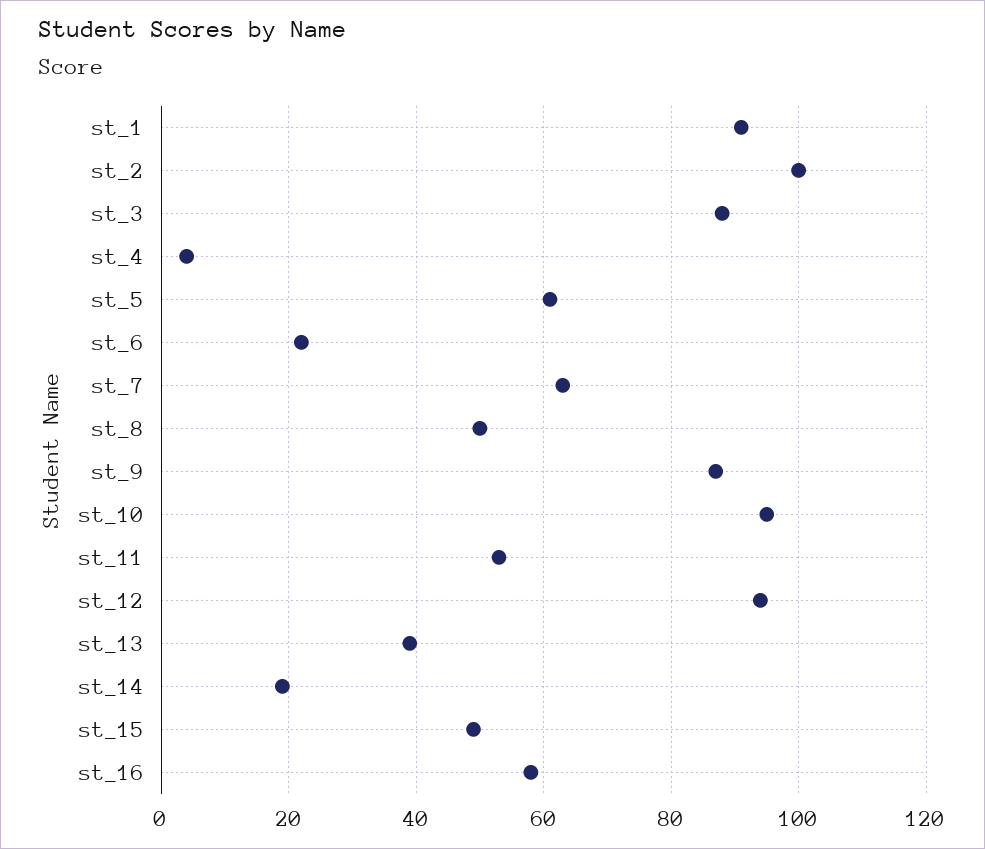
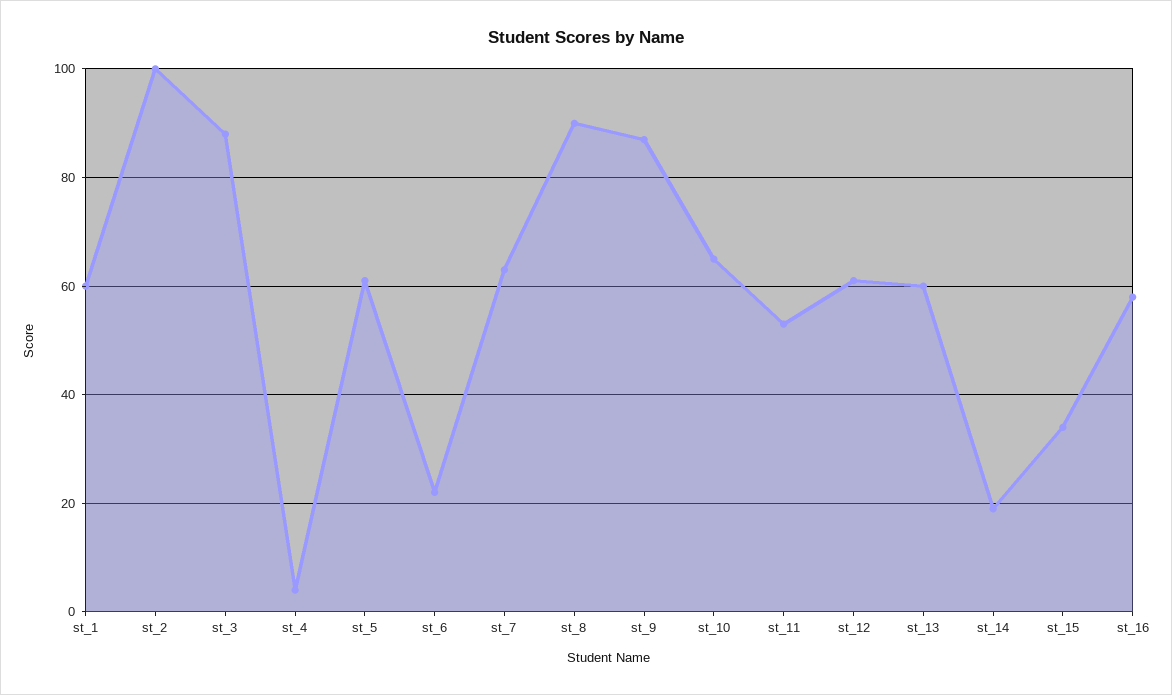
st_1: 90 -> 60
st_8: 50 -> 90
st_10: 95 -> 65
st_12: 95 -> 60
st_13: 40 -> 60
st_15: 50 -> 35

